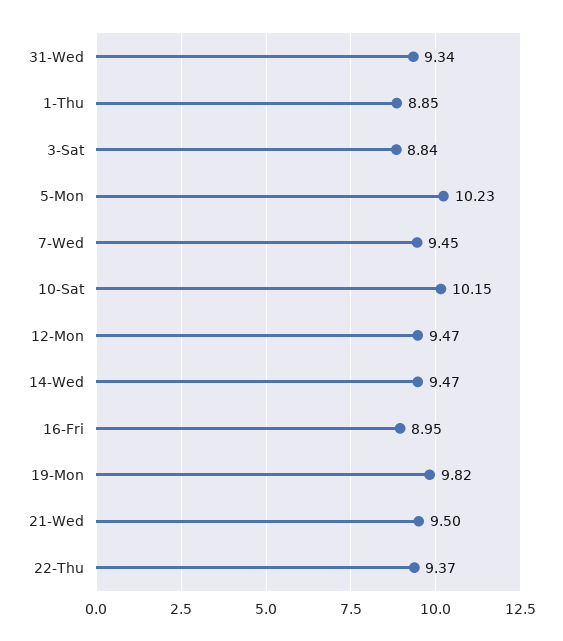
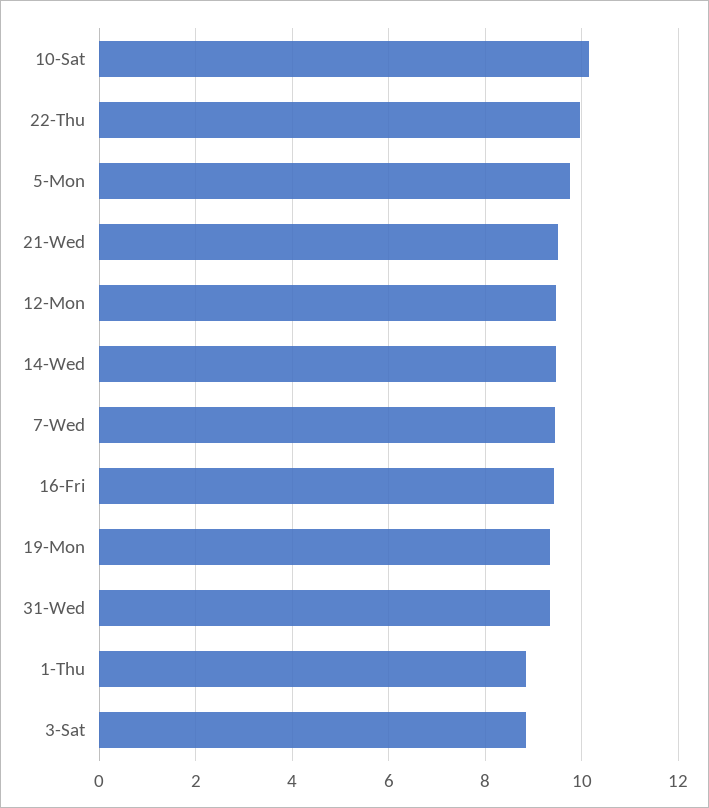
5-Mon: 10.23 -> 9.8
16-Fri: 8.95 -> 9.4
19-Mon: 9.82 -> 9.4
22-Thu: 9.37 -> 10

